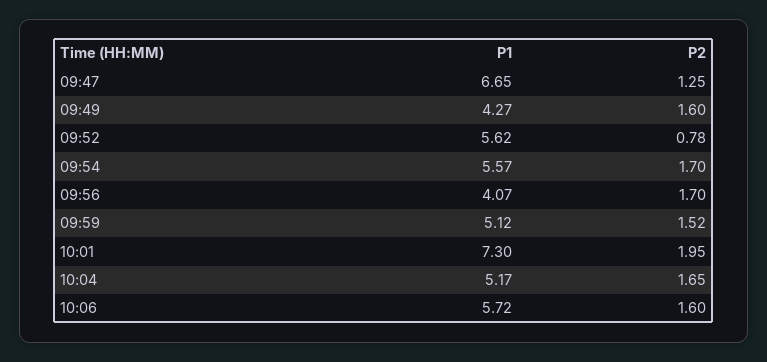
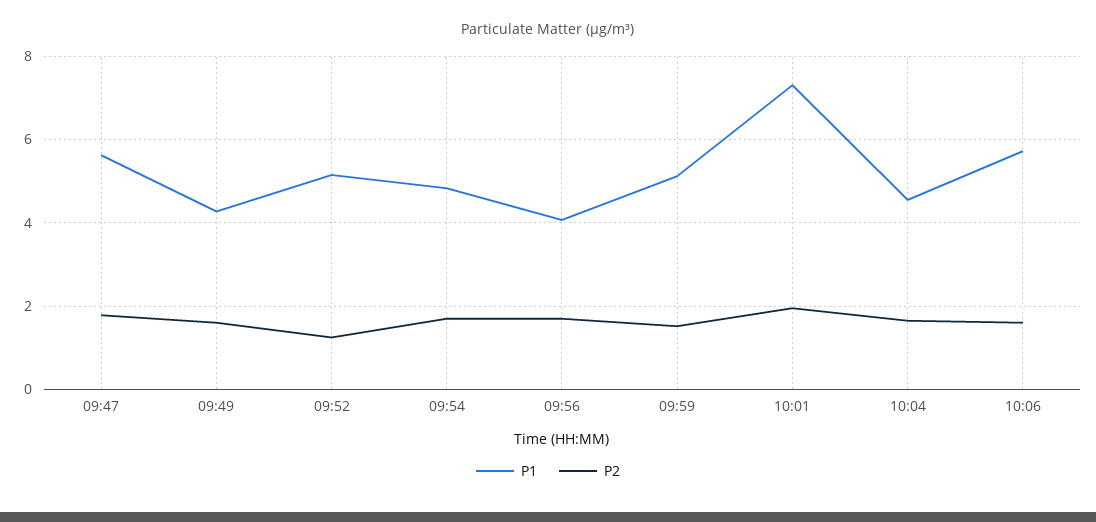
P1, 09:47: 6.65 -> 5.6
P2, 09:47: 1.25 -> 1.8
P1, 09:52: 5.62 -> 5.2
P2, 09:52: 0.78 -> 1.2
P1, 09:54: 5.57 -> 4.8
P1, 10:04: 5.17 -> 4.6

